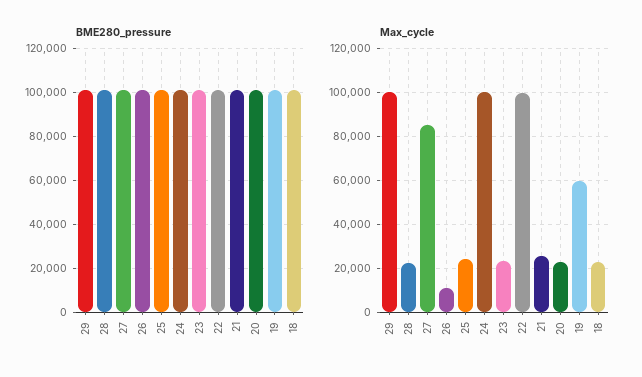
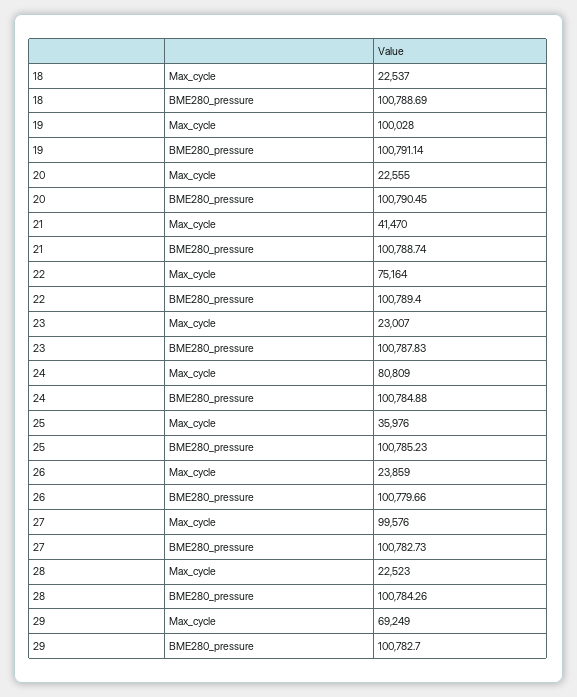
Max_cycle, 29: 100000 -> 69249
Max_cycle, 27: 85000 -> 99576
Max_cycle, 26: 10000 -> 23859
Max_cycle, 25: 25000 -> 35976
Max_cycle, 24: 100000 -> 80809
Max_cycle, 22: 100000 -> 75164
Max_cycle, 21: 25000 -> 41470
Max_cycle, 19: 60000 -> 100028

